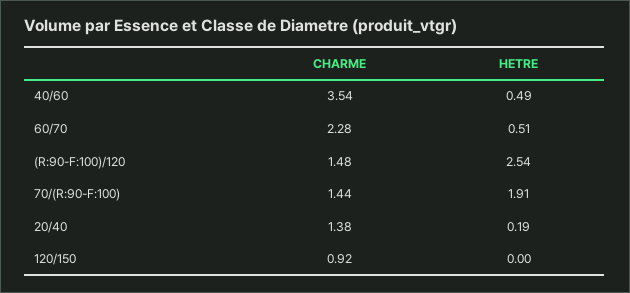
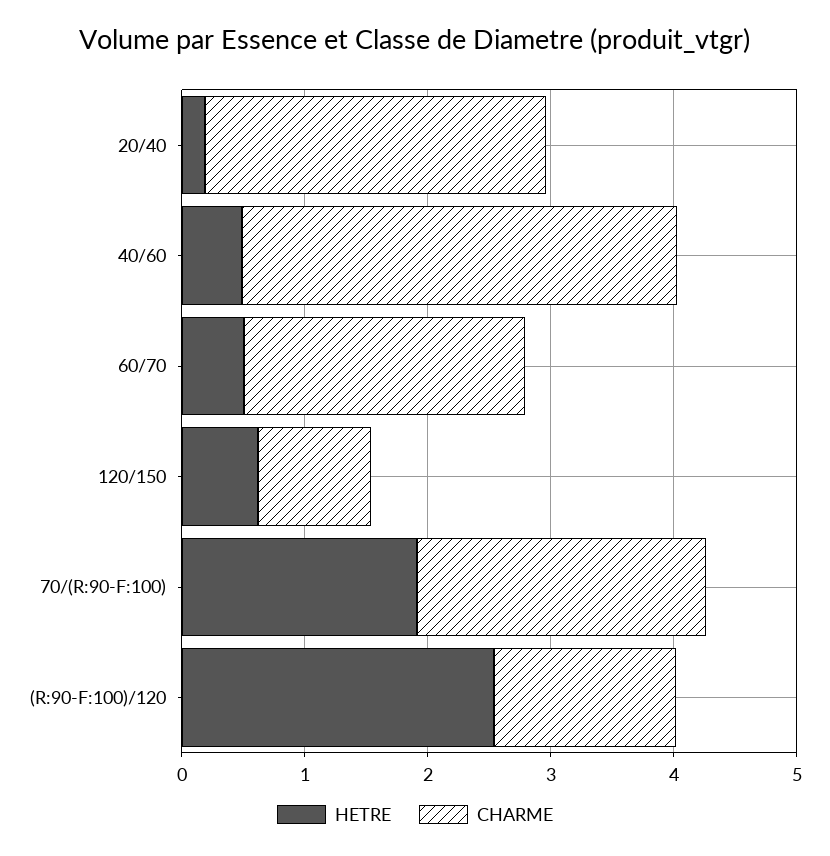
CHARME, 70/(R:90-F:100): 1.44 -> 2.4
CHARME, 20/40: 1.38 -> 2.8
HETRE, 120/150: 0 -> 0.6

